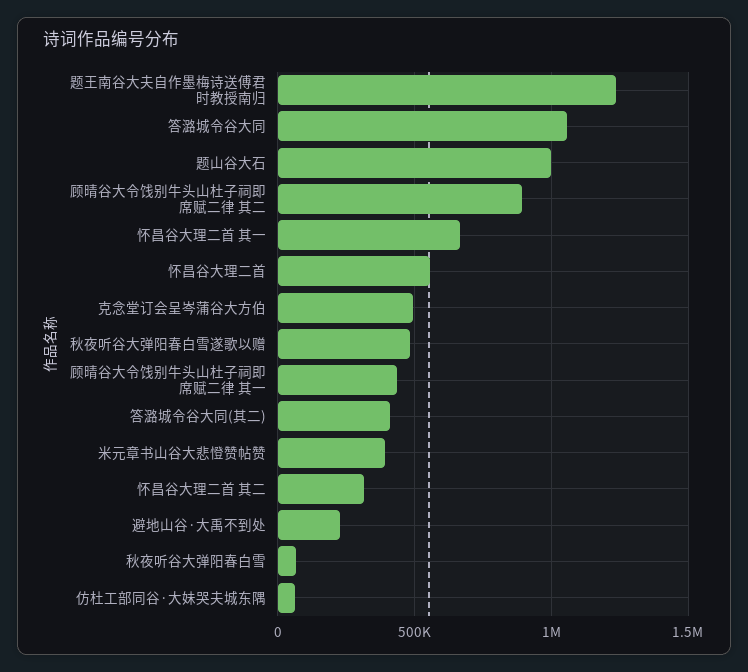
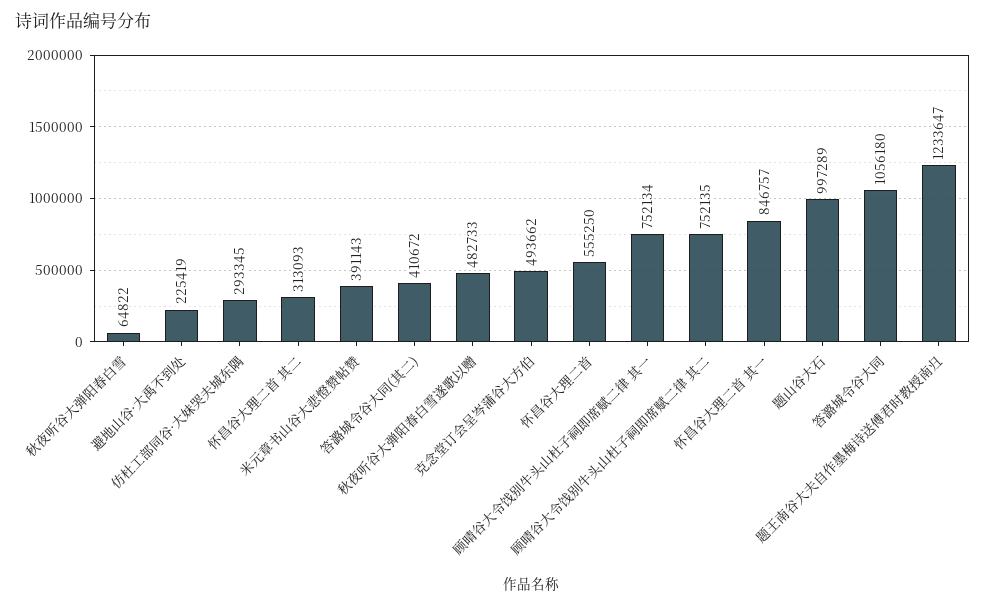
顾晴谷大令饯别牛头山杜子祠即席赋二律 其二: 900000 -> 752135
怀昌谷大理二首 其一: 650000 -> 846757
顾晴谷大令饯别牛头山杜子祠即席赋二律 其一: 450000 -> 752134
仿杜工部同谷·大妹哭夫城东隅: 50000 -> 293345

